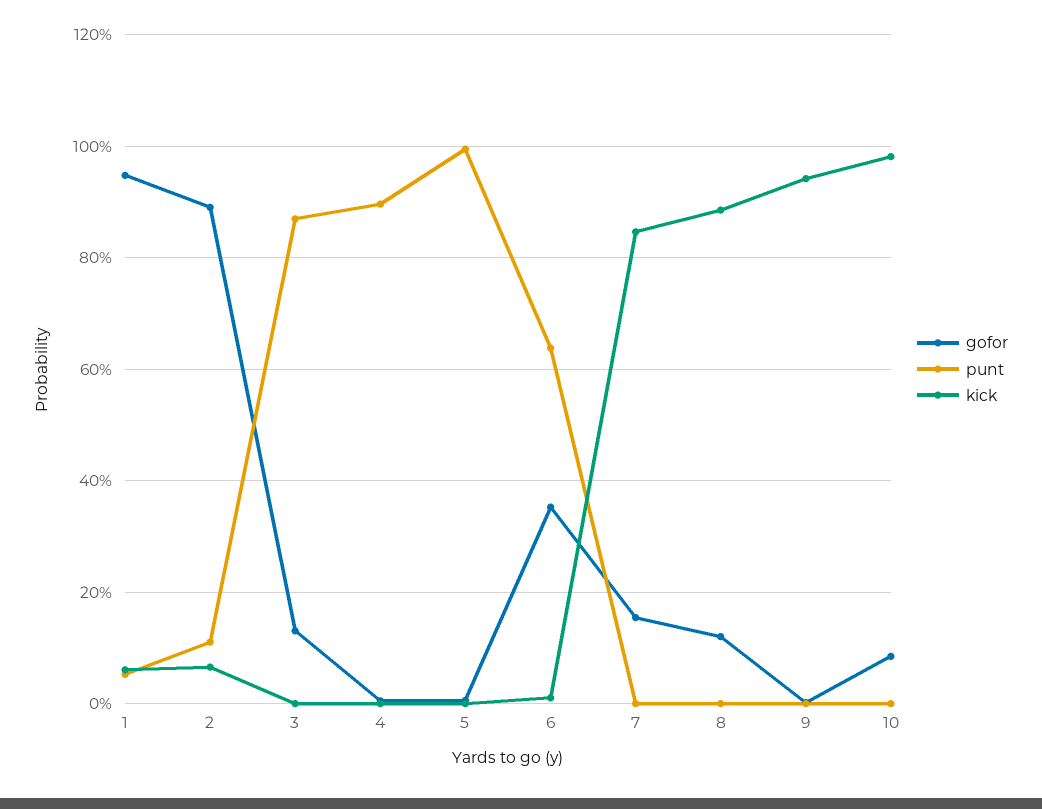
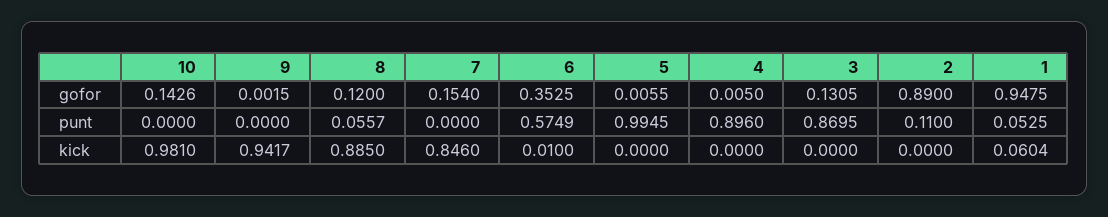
kick, 2: 0.06 -> 0
punt, 6: 0.64 -> 0.5749
punt, 8: 0 -> 0.0557
gofor, 10: 0.08 -> 0.1426

